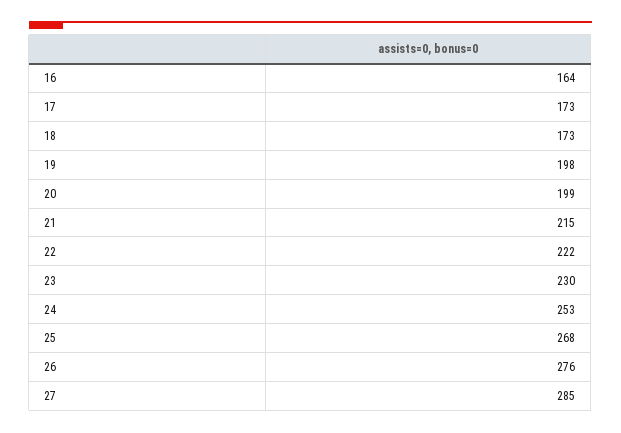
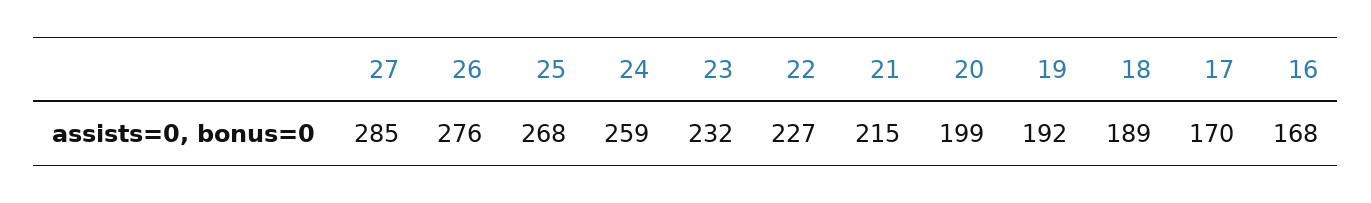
16: 164 -> 168
17: 173 -> 170
18: 173 -> 189
19: 198 -> 192
22: 222 -> 227
23: 230 -> 232
24: 253 -> 259

